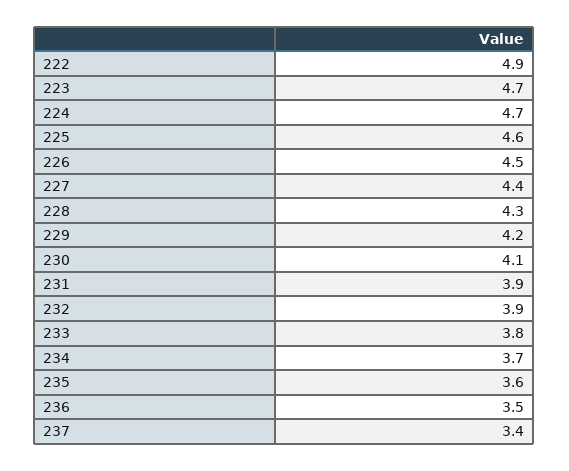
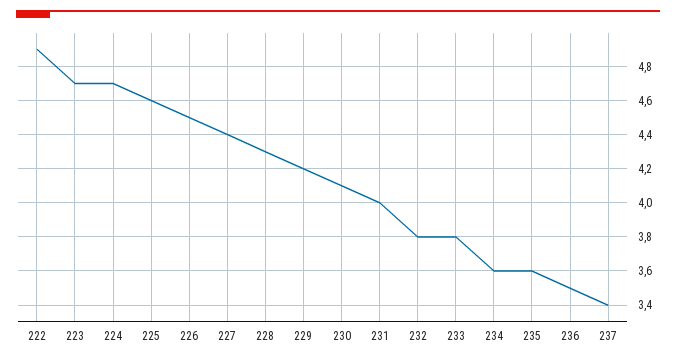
231: 3.9 -> 4
232: 3.9 -> 3.8
234: 3.7 -> 3.6

